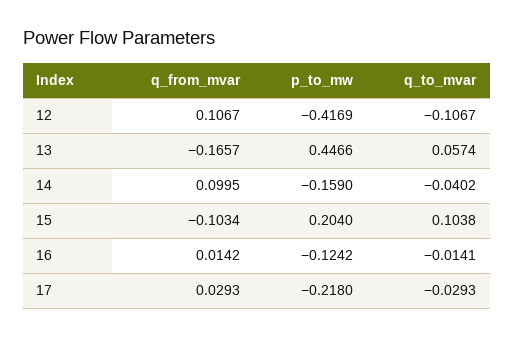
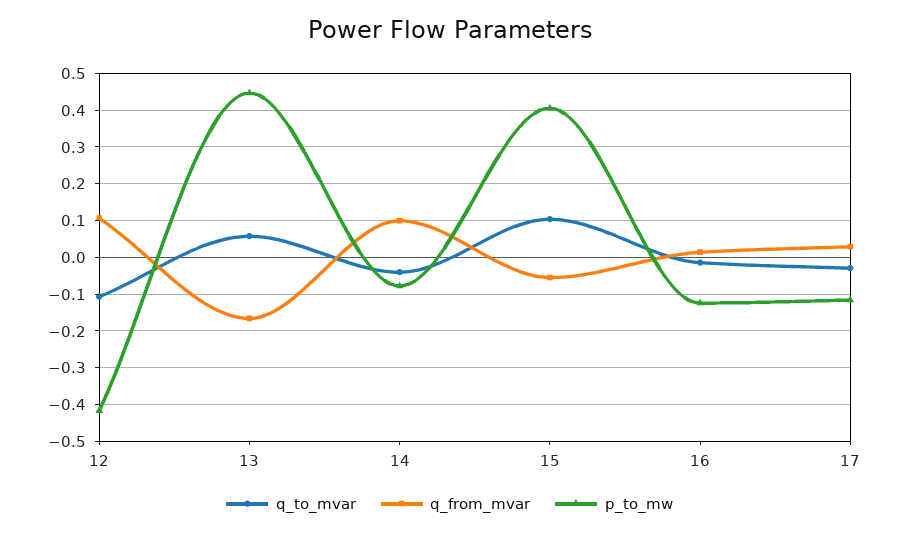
p_to_mw, 14: -0.159 -> -0.08
q_from_mvar, 15: -0.1034 -> -0.06
p_to_mw, 15: 0.204 -> 0.4
p_to_mw, 17: -0.218 -> -0.12

